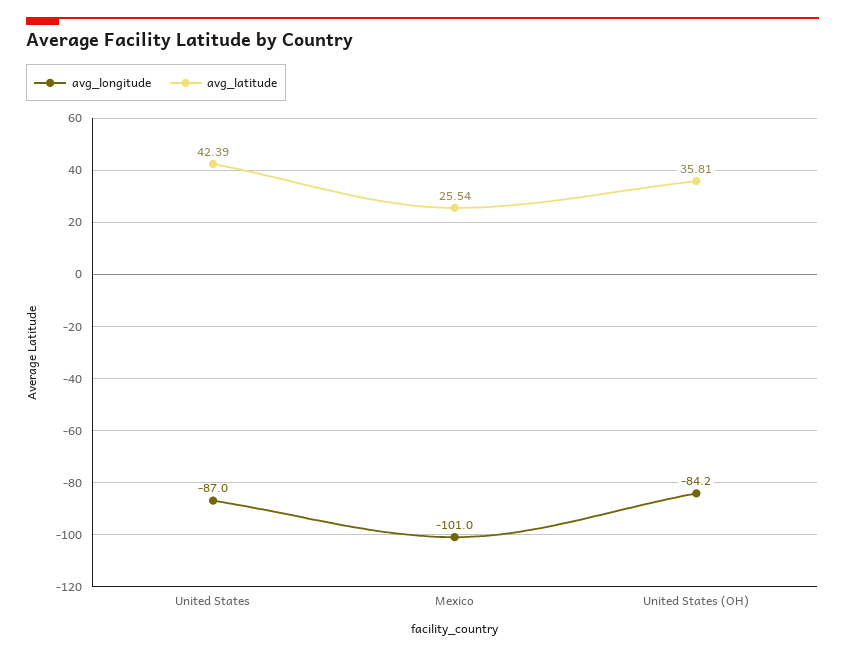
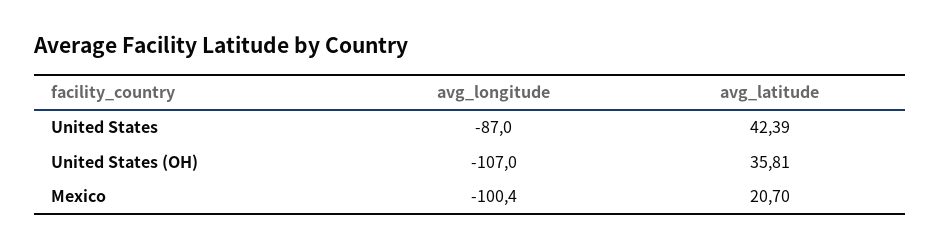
avg_longitude, Mexico: -101 -> -100.4
avg_latitude, Mexico: 25.54 -> 20.7
avg_longitude, United States (OH): -84.2 -> -107

